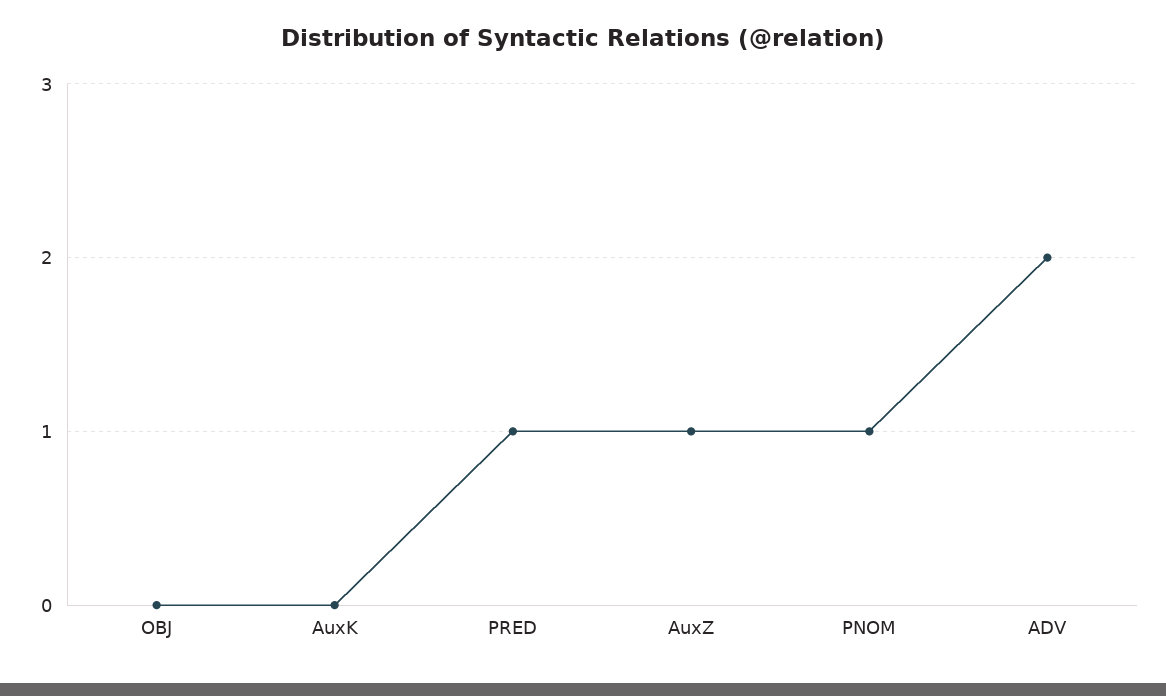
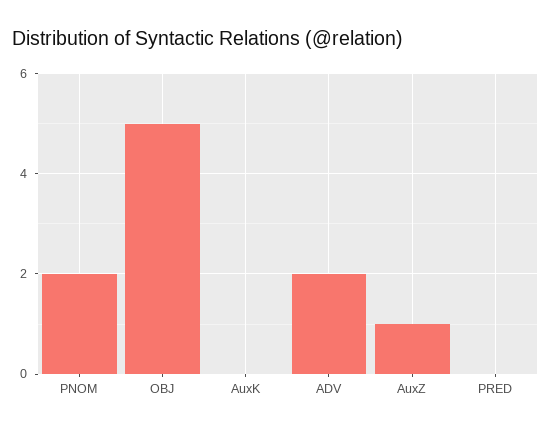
OBJ: 0 -> 5
PRED: 1 -> 0
PNOM: 1 -> 2

